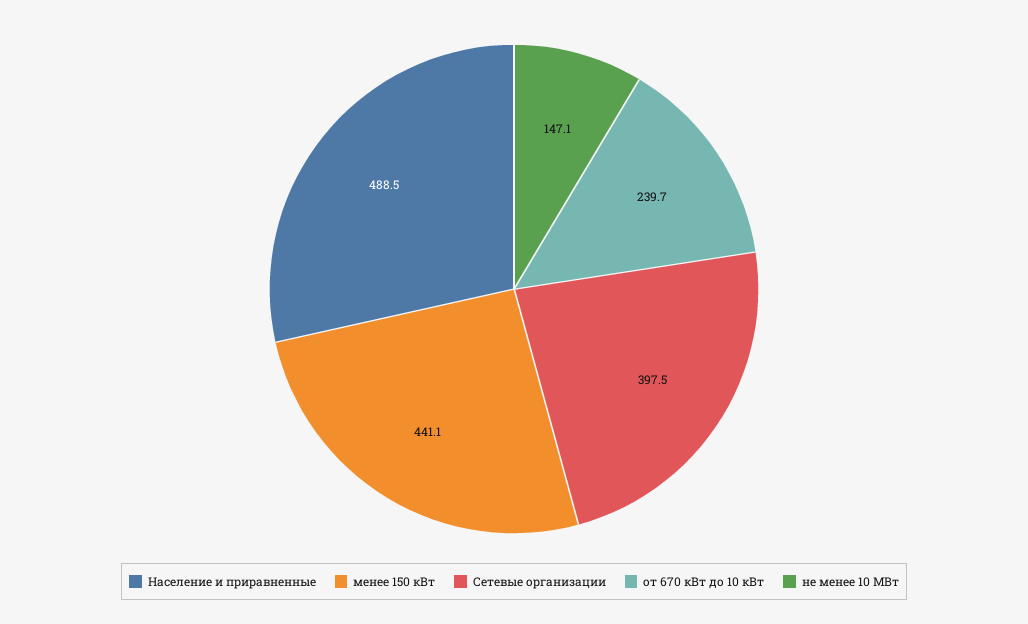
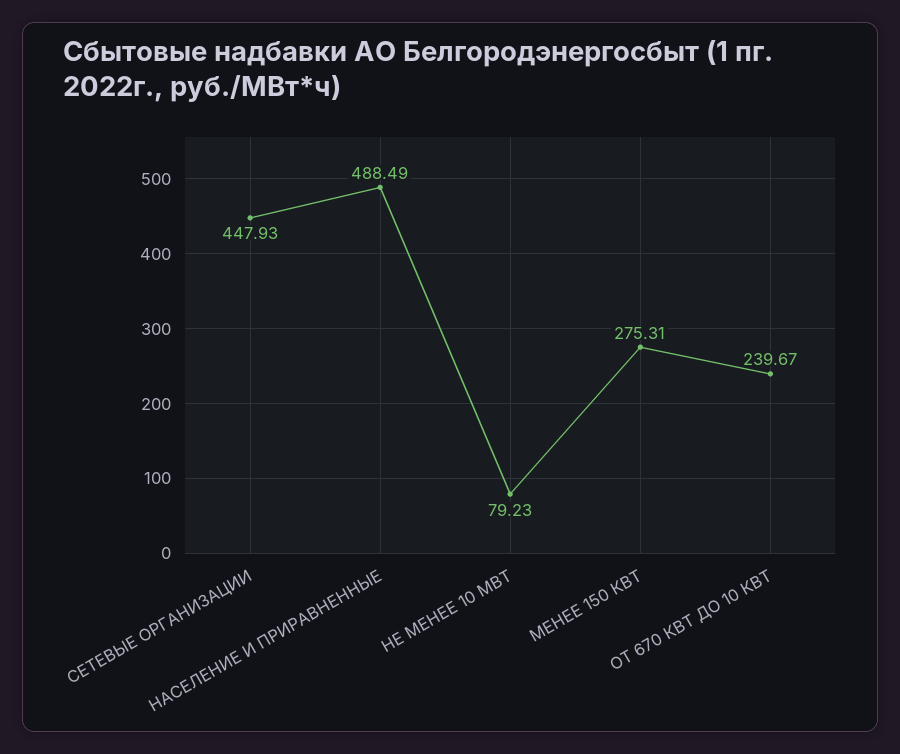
менее 150 кВт: 441.1 -> 275.31
Сетевые организации: 397.5 -> 447.93
не менее 10 МВт: 147.1 -> 79.23

